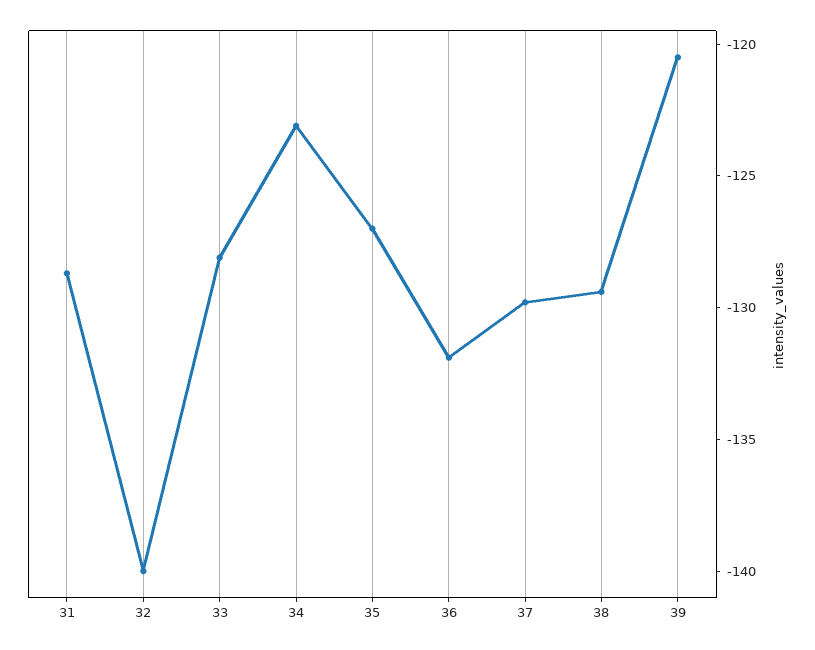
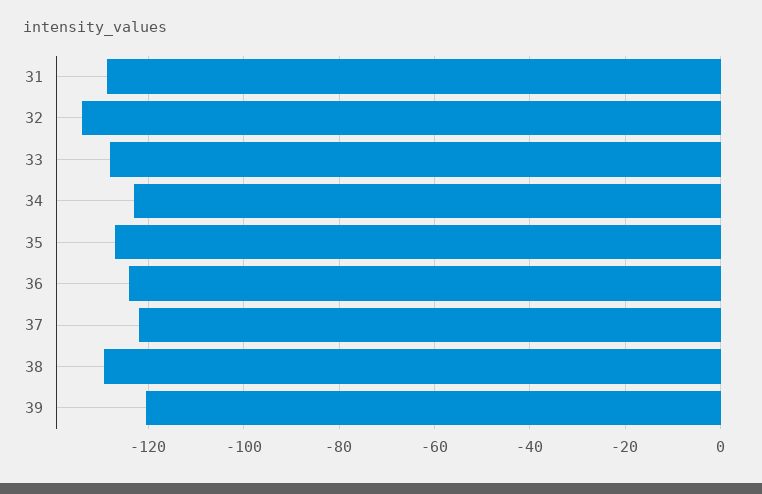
32: -140 -> -134
36: -132 -> -124
37: -130 -> -122

